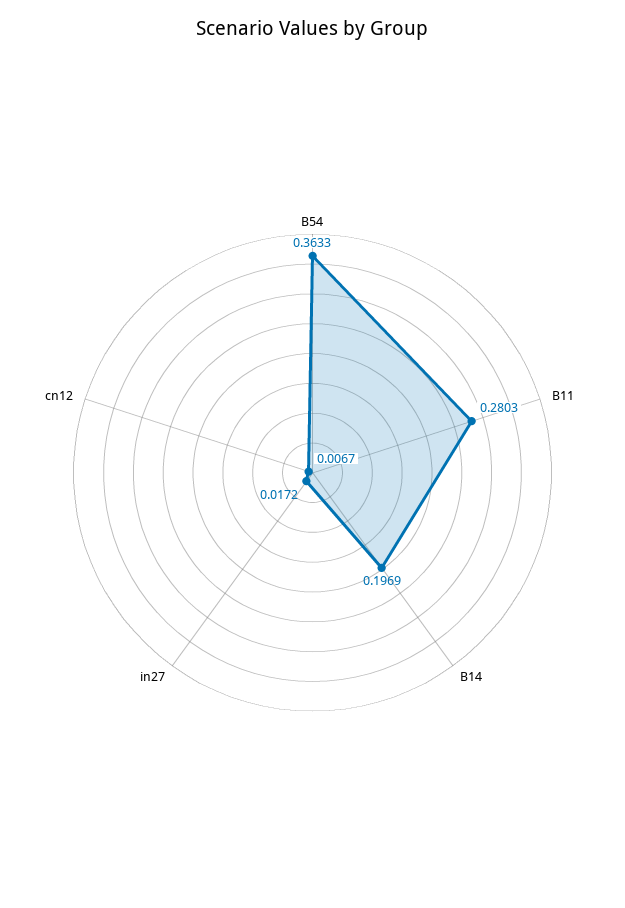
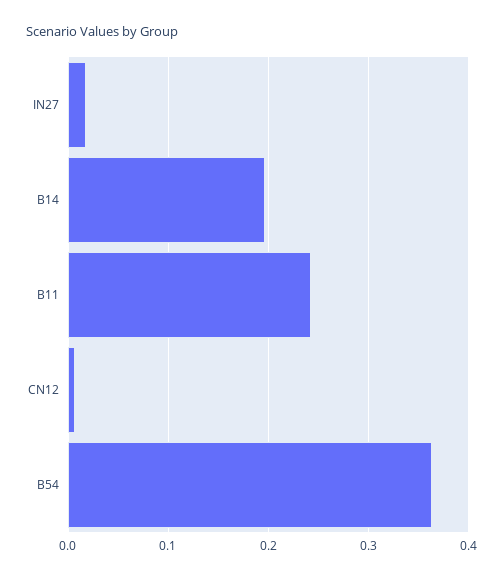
B11: 0.2803 -> 0.24

